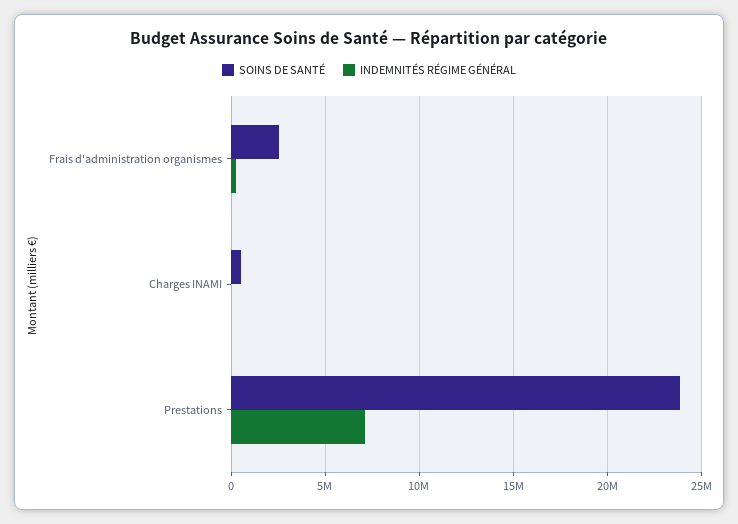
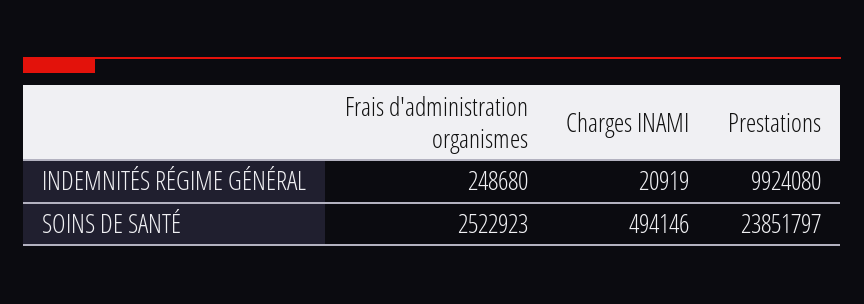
INDEMNITÉS RÉGIME GÉNÉRAL, Prestations: 7000000 -> 9924080

